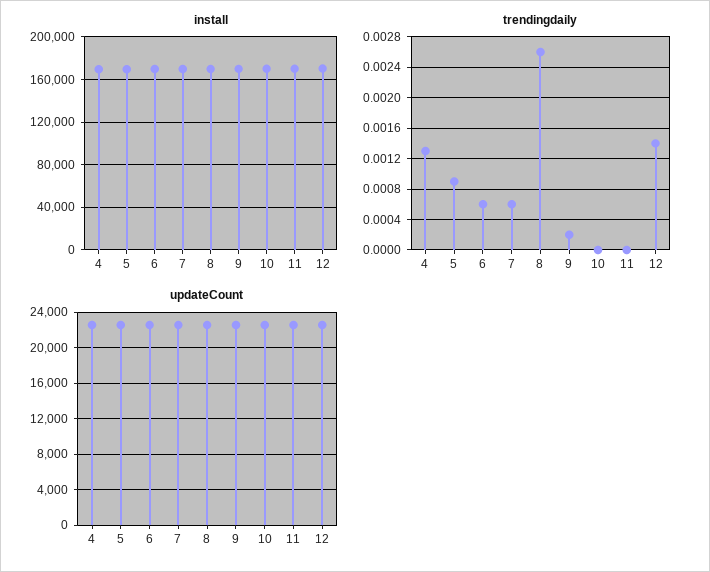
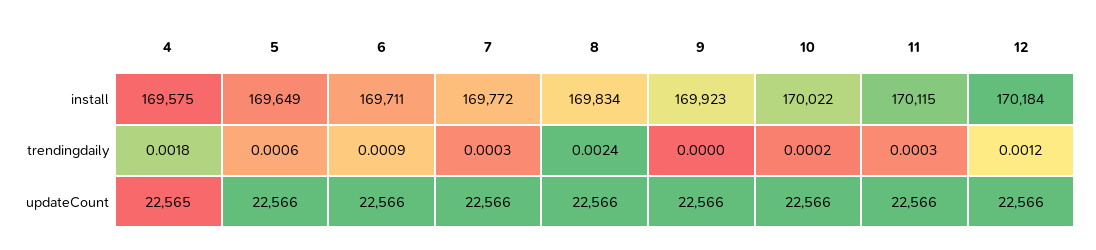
trendingdaily, 4: 0.0013 -> 0.0018
trendingdaily, 5: 0.0009 -> 0.0006
trendingdaily, 6: 0.0006 -> 0.0009
trendingdaily, 7: 0.0006 -> 0.0003
trendingdaily, 8: 0.0026 -> 0.0024
trendingdaily, 9: 0.0002 -> 0
trendingdaily, 10: 0 -> 0.0002
trendingdaily, 11: 0 -> 0.0003
trendingdaily, 12: 0.0014 -> 0.0012

